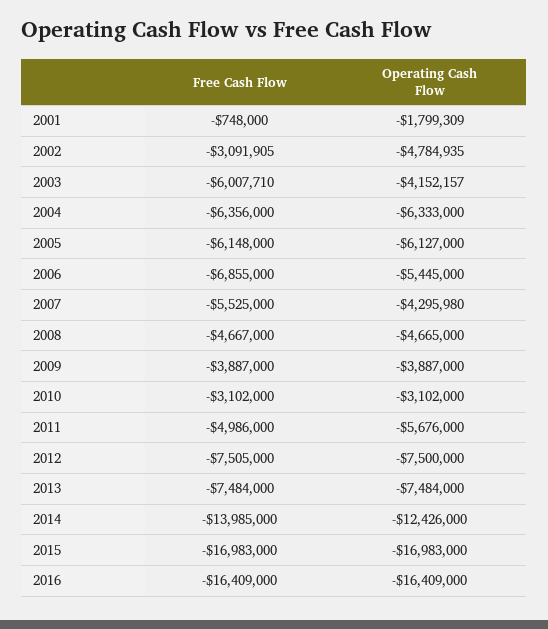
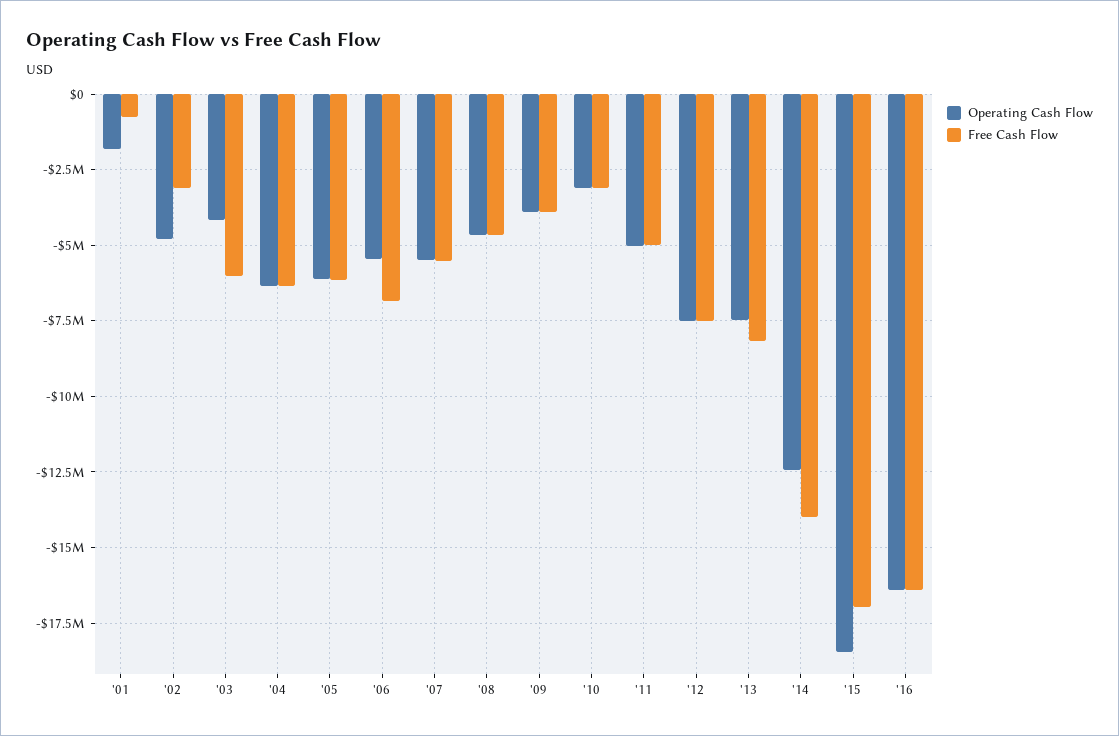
Operating Cash Flow, 2007: -4295980 -> -5500000
Operating Cash Flow, 2011: -5676000 -> -5000000
Free Cash Flow, 2013: -7484000 -> -8250000
Operating Cash Flow, 2015: -16983000 -> -18500000

